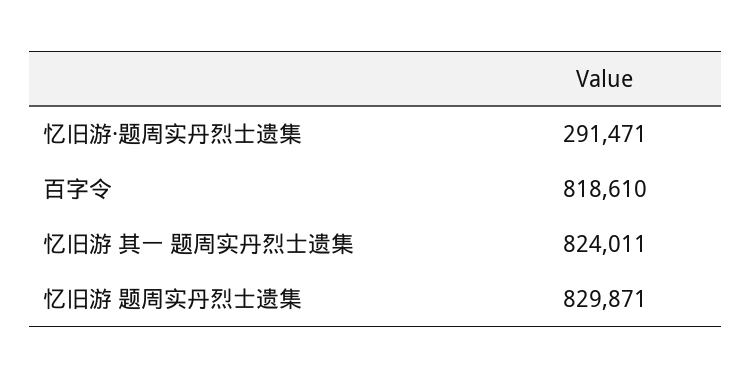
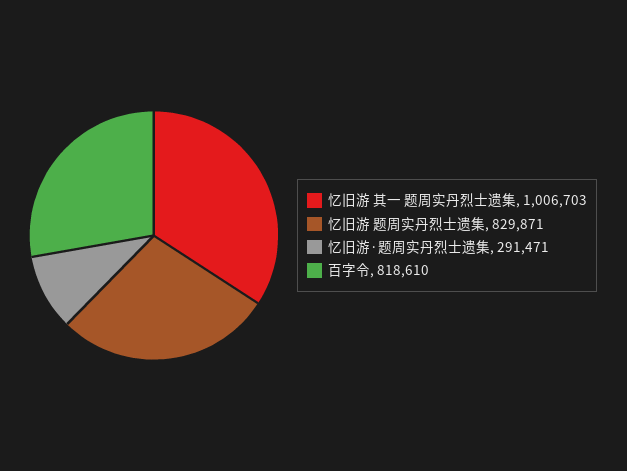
忆旧游 其一 题周实丹烈士遗集: 824011 -> 1006703

